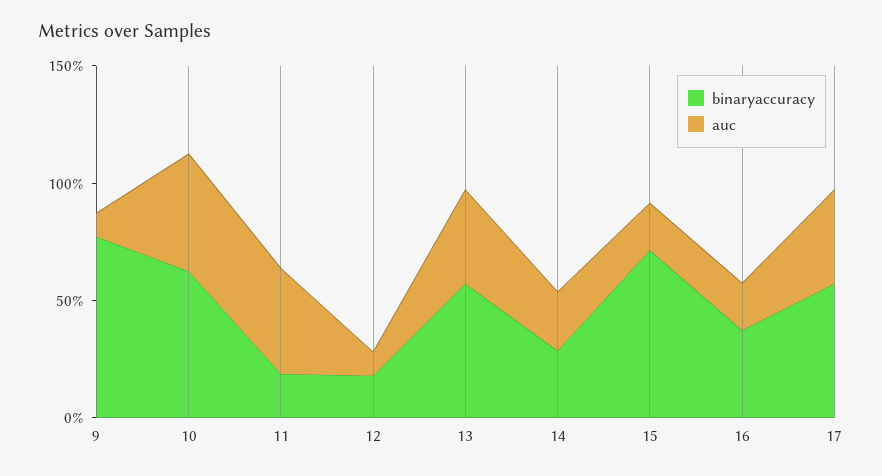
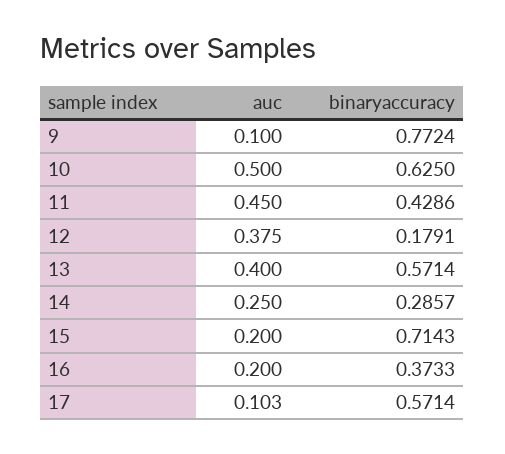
binaryaccuracy, 11: 0.2 -> 0.4286
auc, 12: 0.1 -> 0.375
auc, 17: 0.4 -> 0.103

